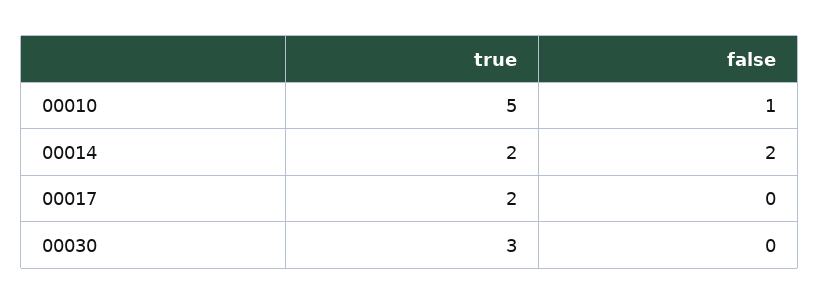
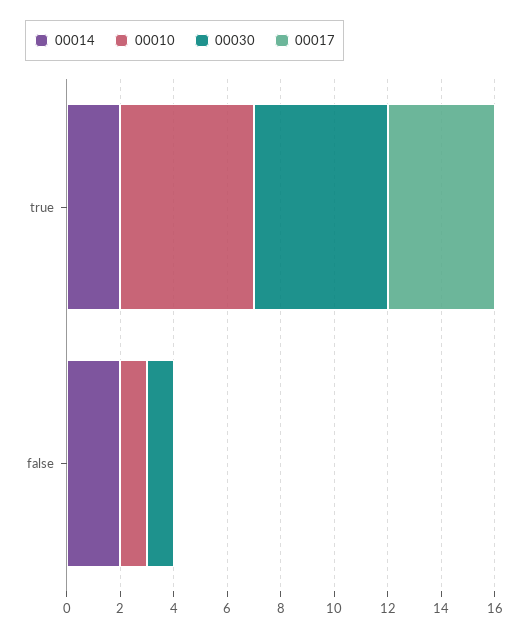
00017, true: 2 -> 4
00030, true: 3 -> 5
00030, false: 0 -> 1

